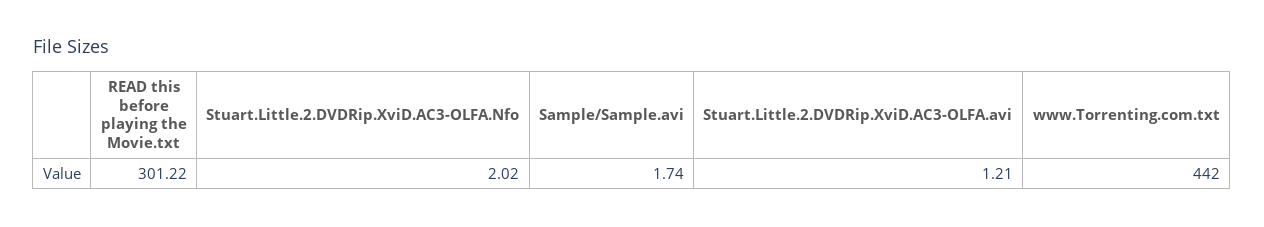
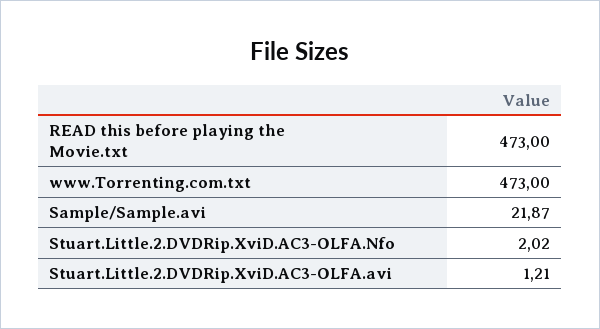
READ this before playing the Movie.txt: 301.22 -> 473
Sample/Sample.avi: 1.74 -> 21.87
www.Torrenting.com.txt: 442 -> 473

